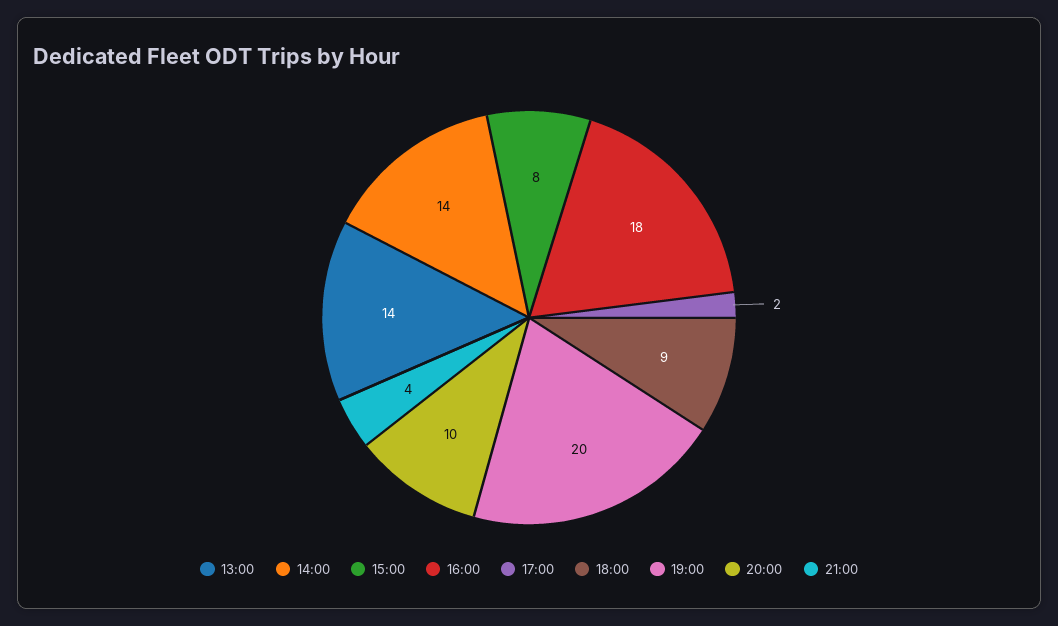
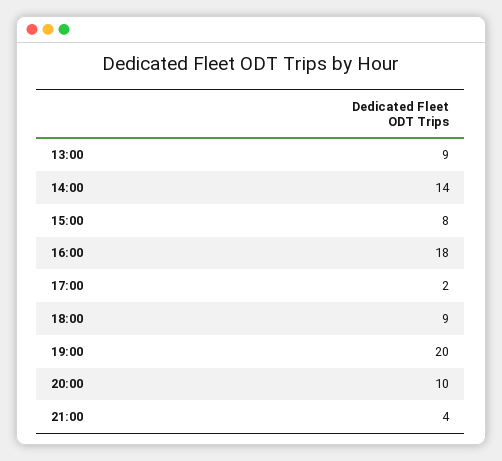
13:00: 14 -> 9

